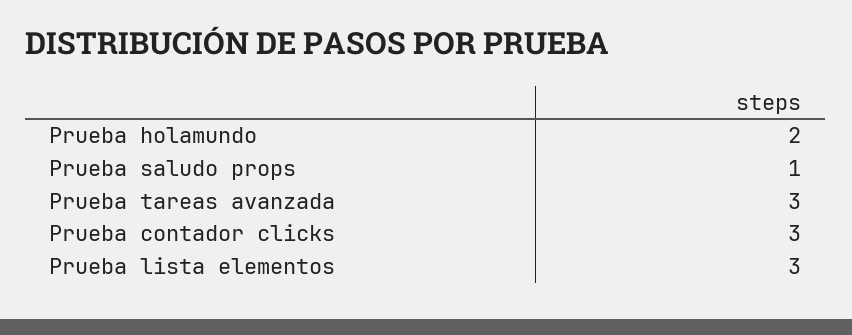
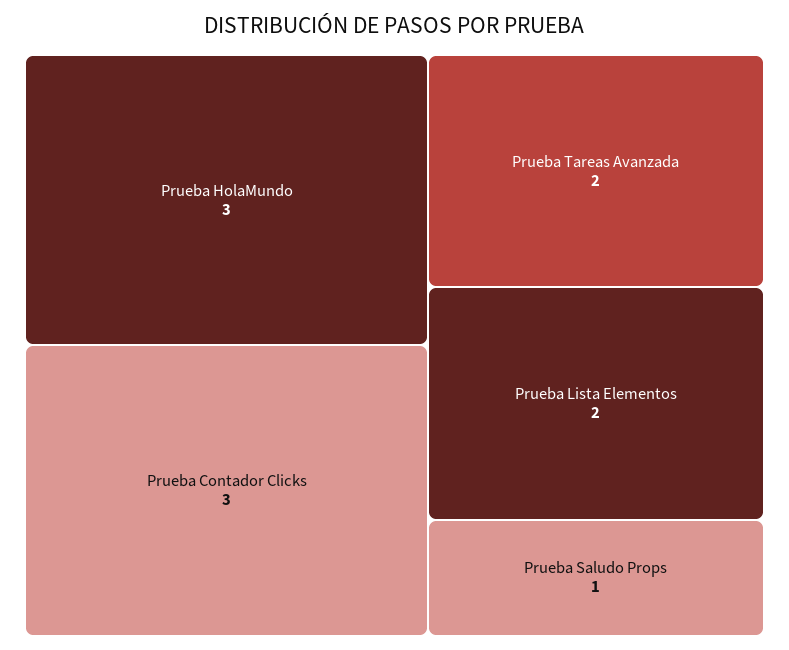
Prueba holamundo: 2 -> 3
Prueba tareas avanzada: 3 -> 2
Prueba lista elementos: 3 -> 2

